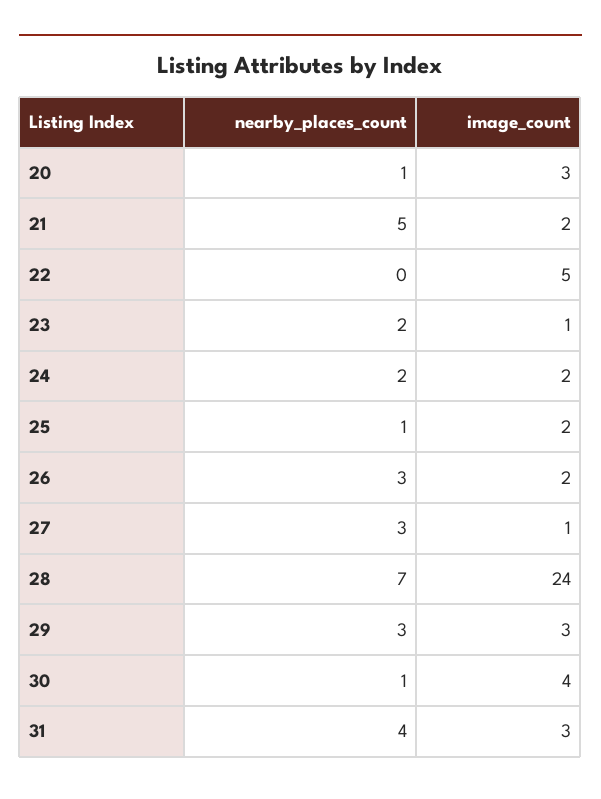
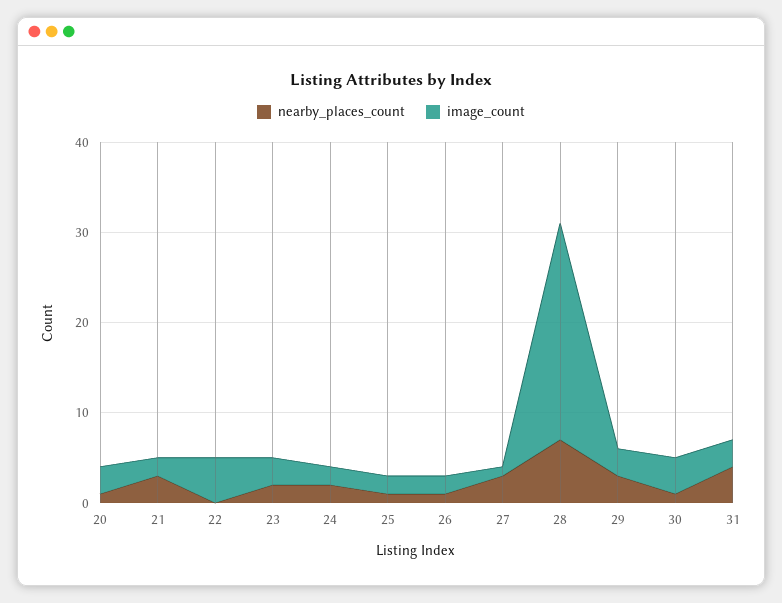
nearby_places_count, 21: 5 -> 3
image_count, 23: 1 -> 3
nearby_places_count, 26: 3 -> 1

